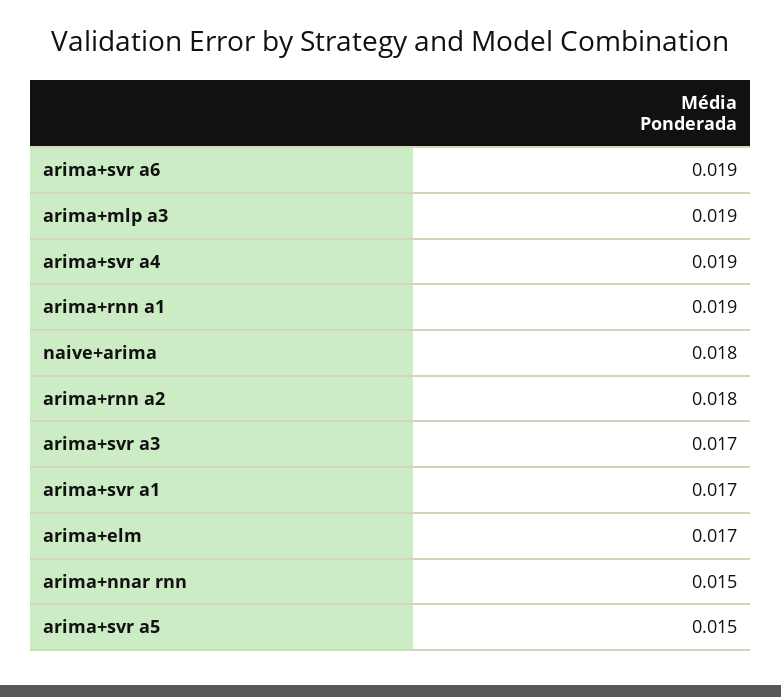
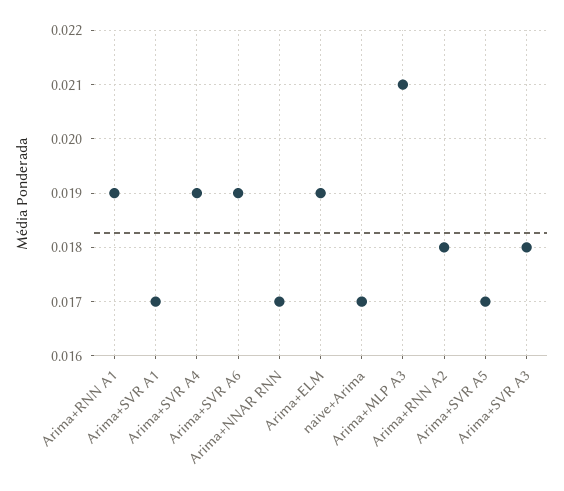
arima+mlp a3: 0.019 -> 0.021
naive+arima: 0.018 -> 0.017
arima+svr a3: 0.017 -> 0.018
arima+elm: 0.017 -> 0.019
arima+nnar rnn: 0.015 -> 0.017
arima+svr a5: 0.015 -> 0.017

